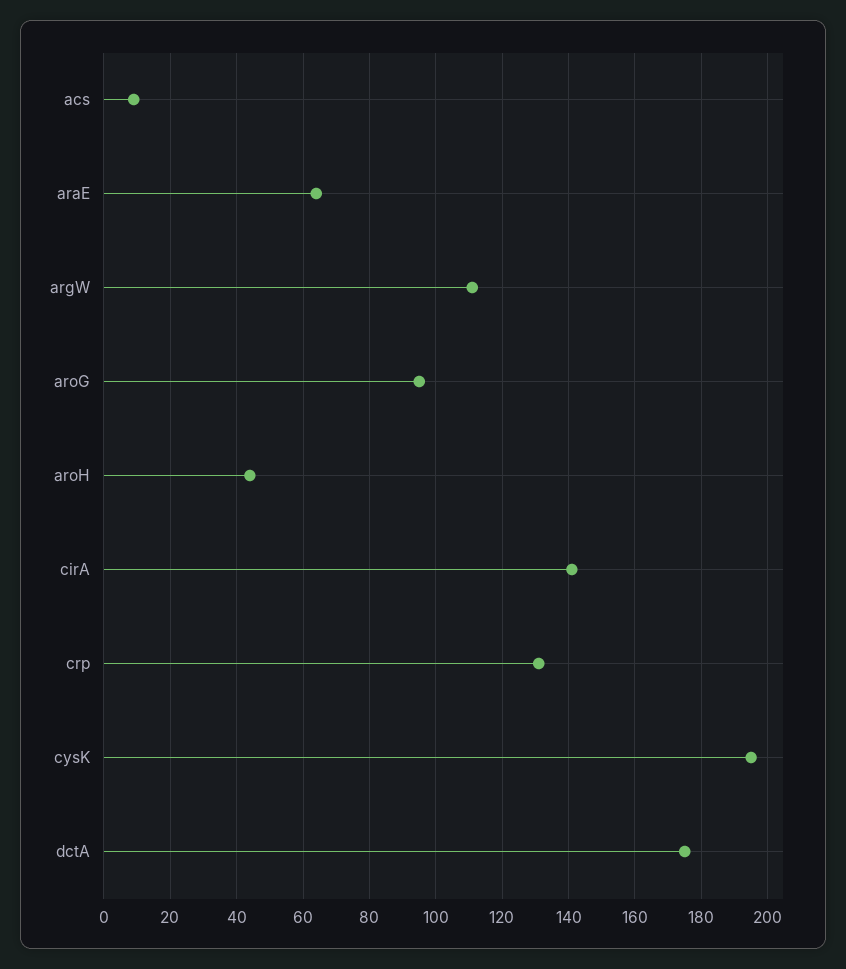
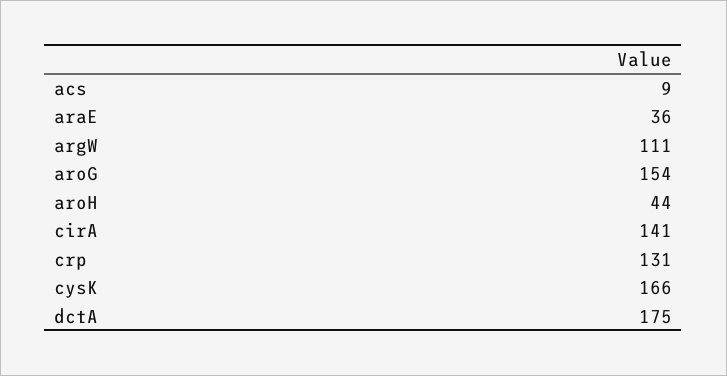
araE: 65 -> 36
aroG: 95 -> 154
cysK: 195 -> 166

